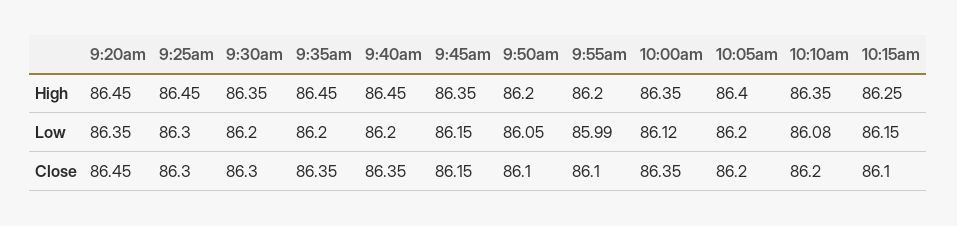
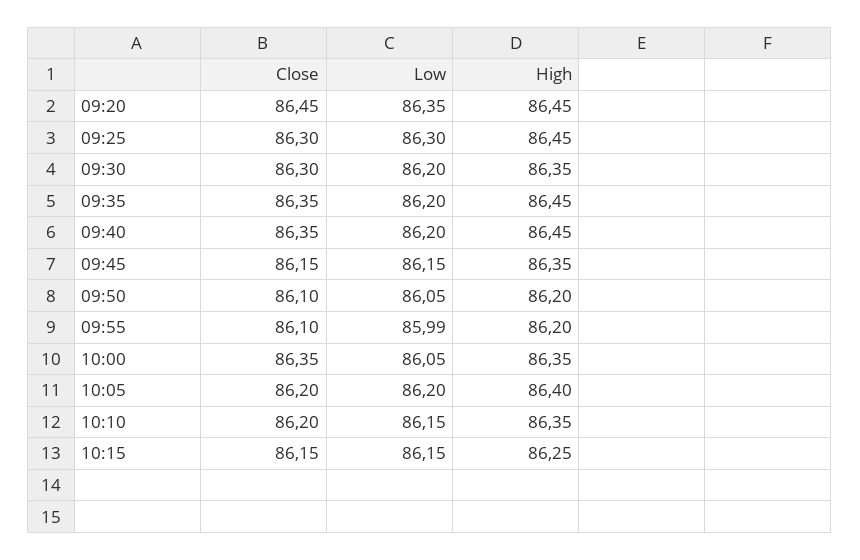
10:00am, Low: 86.12 -> 86.05
10:10am, Low: 86.08 -> 86.15
10:15am, Close: 86.1 -> 86.15

